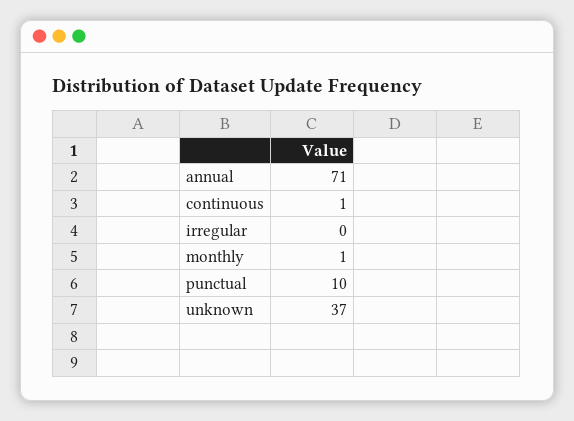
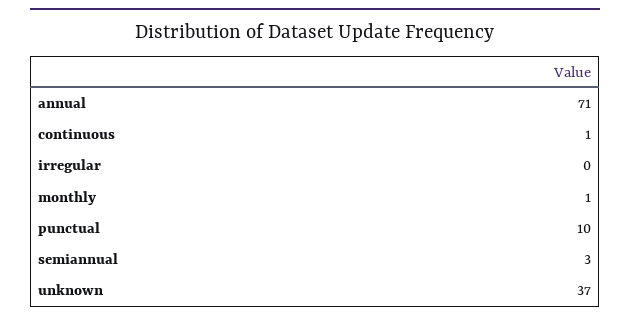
semiannual: none -> 3

